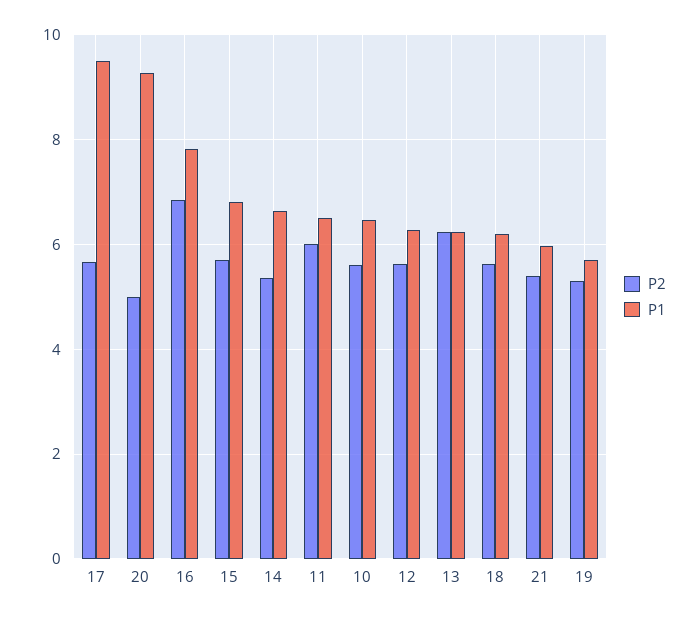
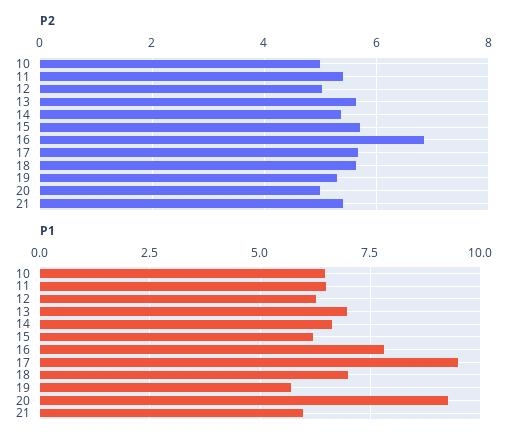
P1, 15: 6.8 -> 6.25
P2, 11: 6 -> 5.4
P2, 10: 5.6 -> 5
P2, 12: 5.6 -> 5
P2, 13: 6.2 -> 5.6
P1, 13: 6.2 -> 7
P1, 18: 6.2 -> 7

